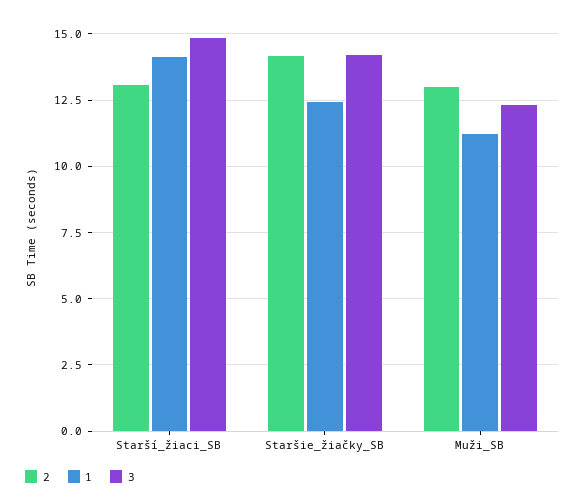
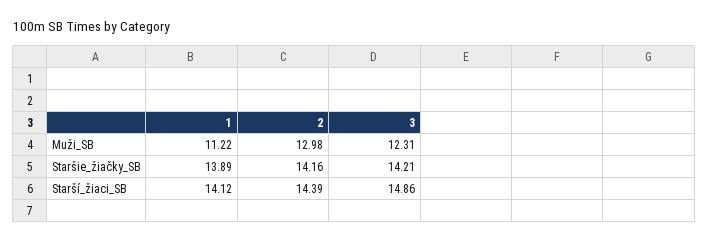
2, Starší_žiaci_SB: 13 -> 14.39
1, Staršie_žiačky_SB: 12.5 -> 13.89

